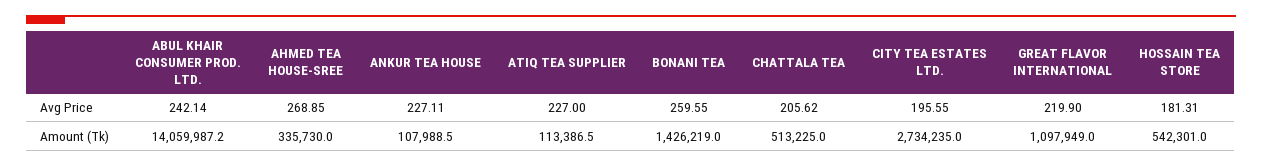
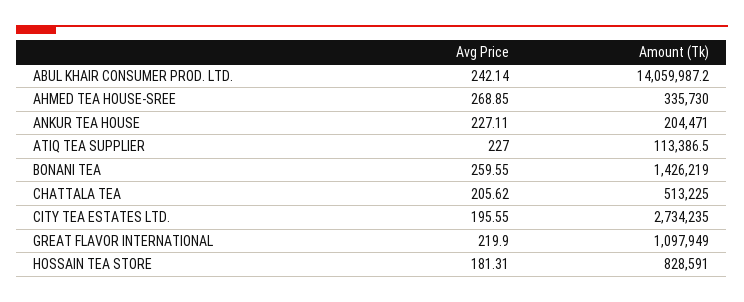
ANKUR TEA HOUSE, Amount (Tk): 107988.5 -> 204471
HOSSAIN TEA STORE, Amount (Tk): 542301 -> 828591

